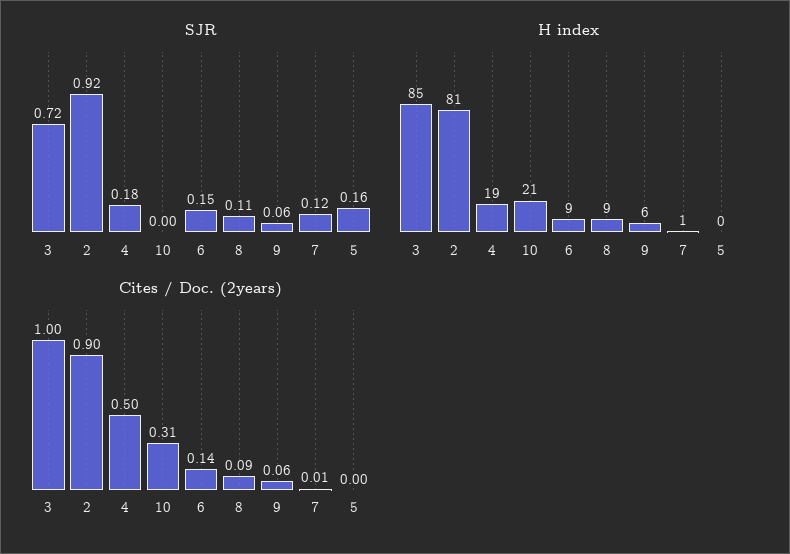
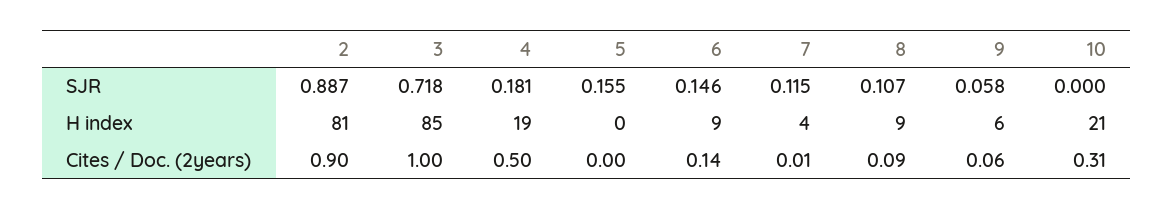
SJR, 2: 0.92 -> 0.887
H index, 7: 1 -> 4

